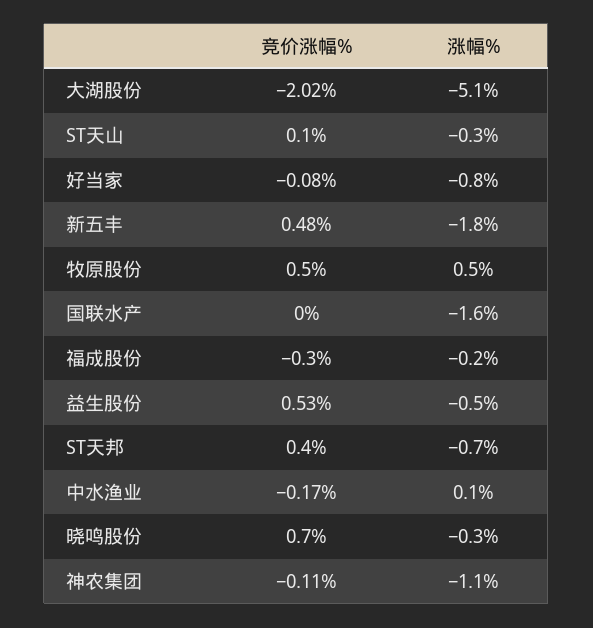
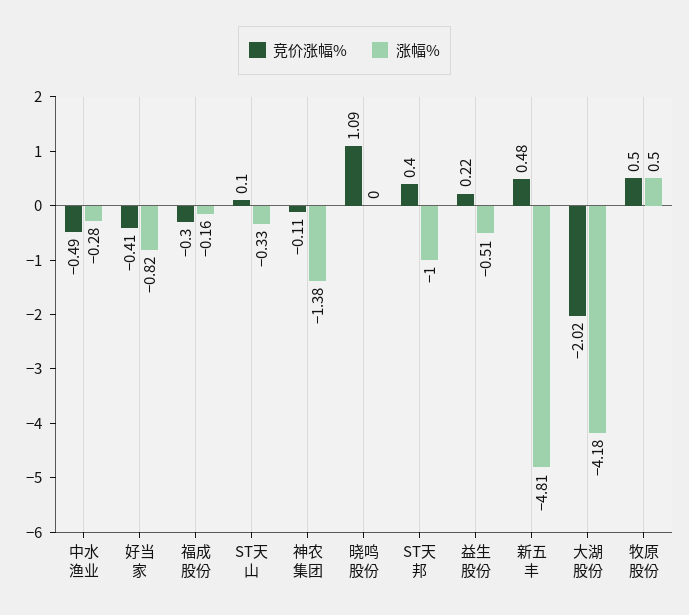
涨幅%, 大湖股份: -5.1 -> -4.18
竞价涨幅%, 好当家: -0.08 -> -0.41
涨幅%, 新五丰: -1.8 -> -4.81
竞价涨幅%, 国联水产: 0 -> none
涨幅%, 国联水产: -1.6 -> none
竞价涨幅%, 益生股份: 0.53 -> 0.22
涨幅%, ST天邦: -0.7 -> -1
竞价涨幅%, 中水渔业: -0.17 -> -0.49
涨幅%, 中水渔业: 0.1 -> -0.28
竞价涨幅%, 晓鸣股份: 0.7 -> 1.09
涨幅%, 晓鸣股份: -0.3 -> 0
涨幅%, 神农集团: -1.1 -> -1.38

